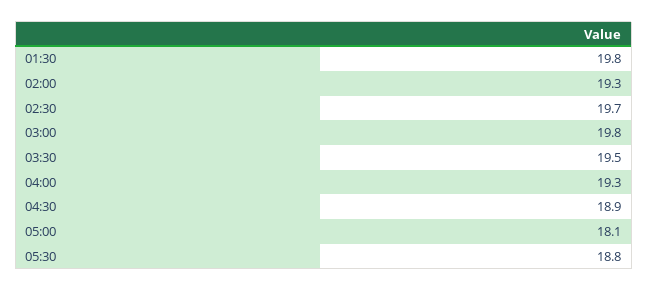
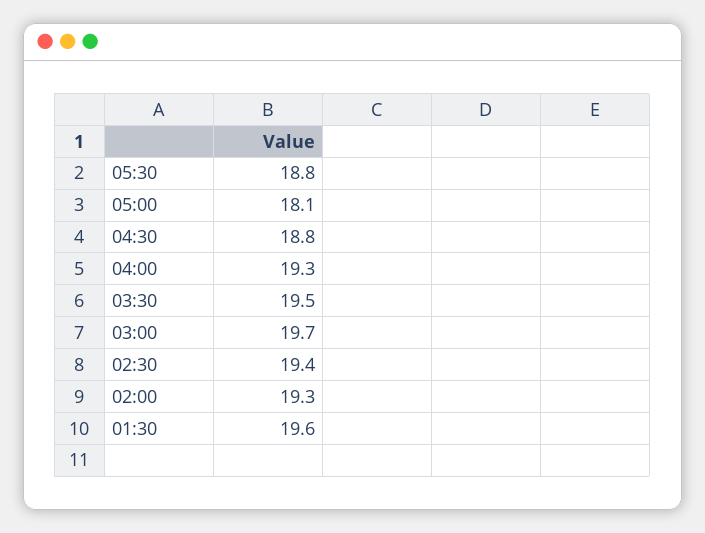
01:30: 19.8 -> 19.6
02:30: 19.7 -> 19.4
03:00: 19.8 -> 19.7
04:30: 18.9 -> 18.8

